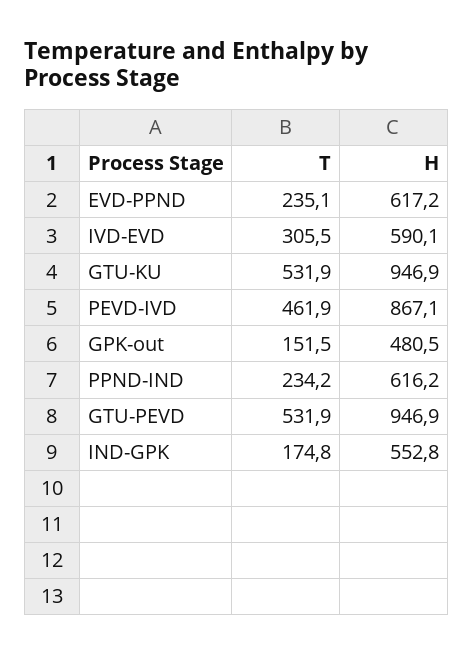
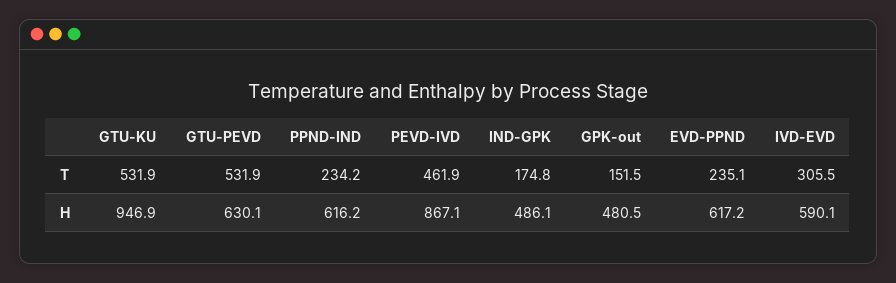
H, GTU-PEVD: 946.9 -> 630.1
H, IND-GPK: 552.8 -> 486.1

